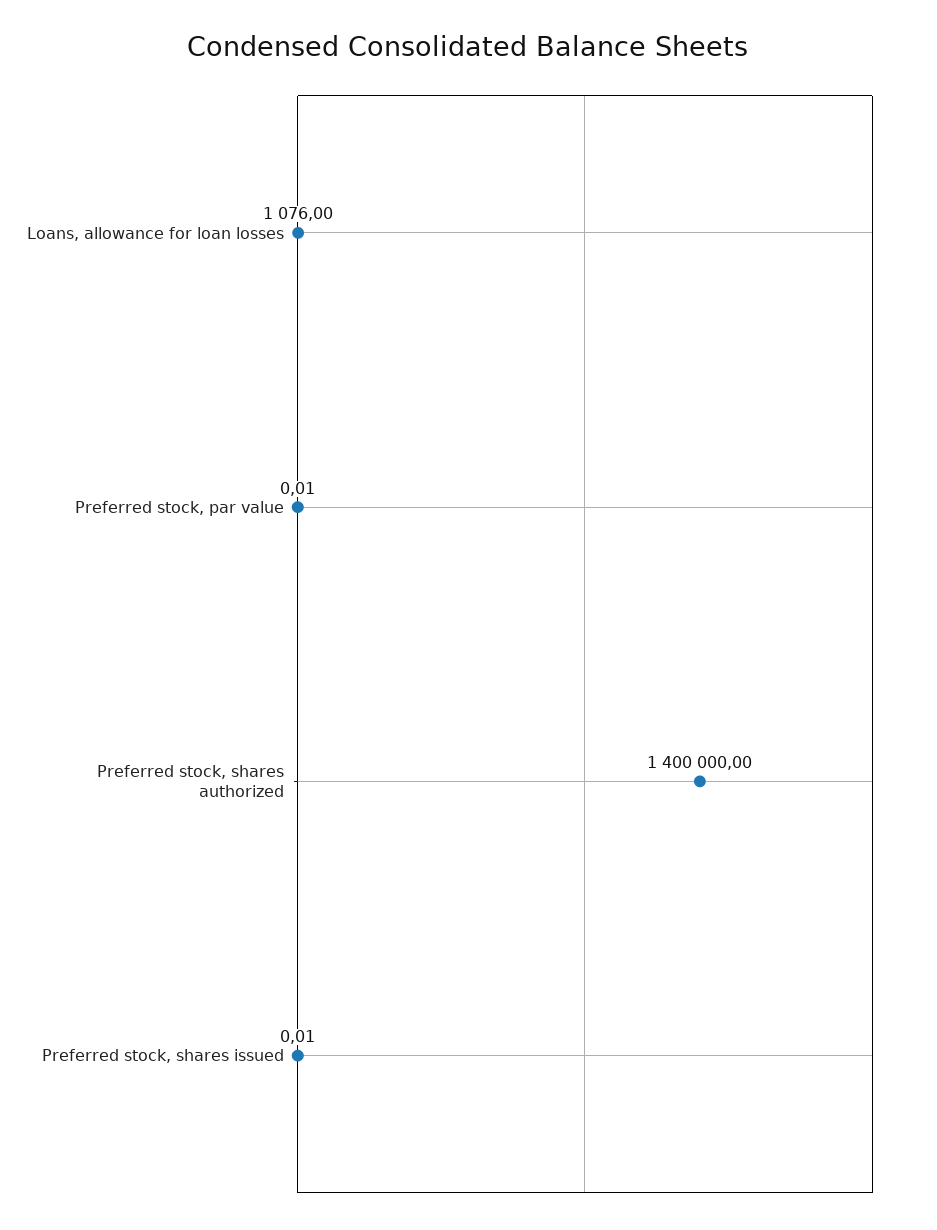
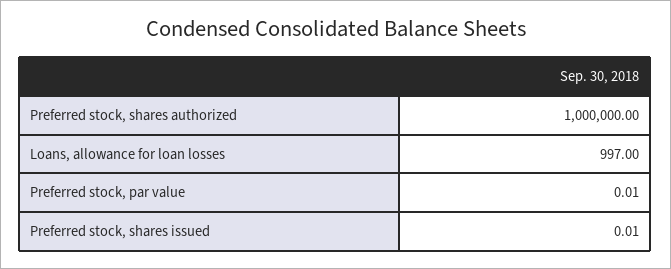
Loans, allowance for loan losses: 1076 -> 997
Preferred stock, shares authorized: 1400000 -> 1000000

